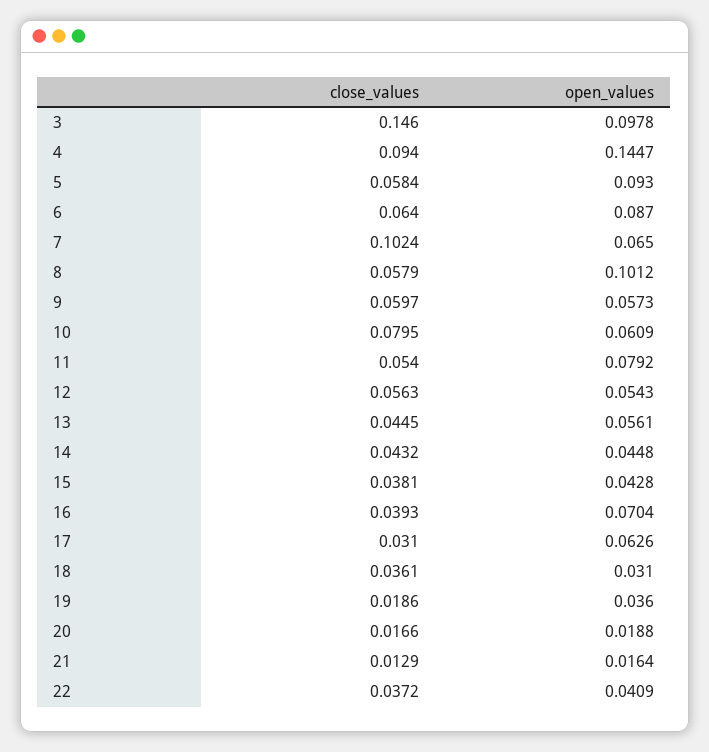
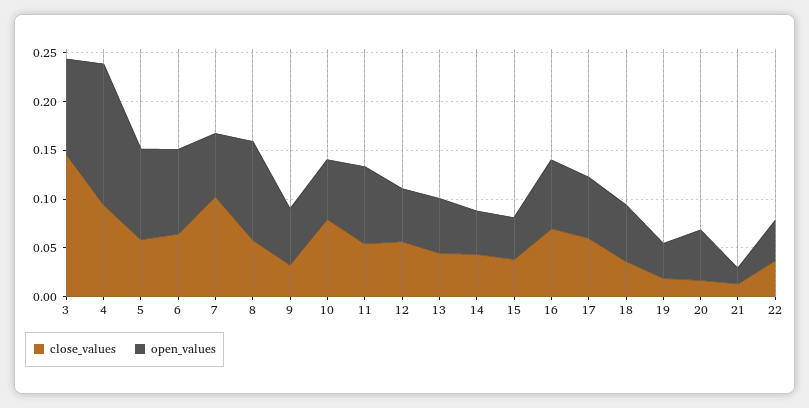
close_values, 9: 0.0597 -> 0.03
close_values, 16: 0.0393 -> 0.07
close_values, 17: 0.031 -> 0.06
open_values, 18: 0.031 -> 0.06
open_values, 20: 0.0188 -> 0.05

